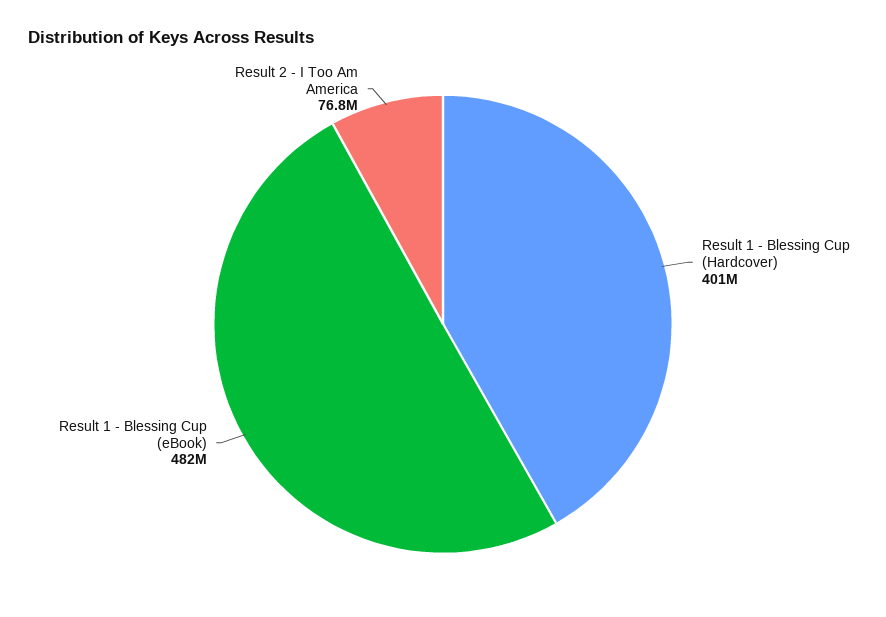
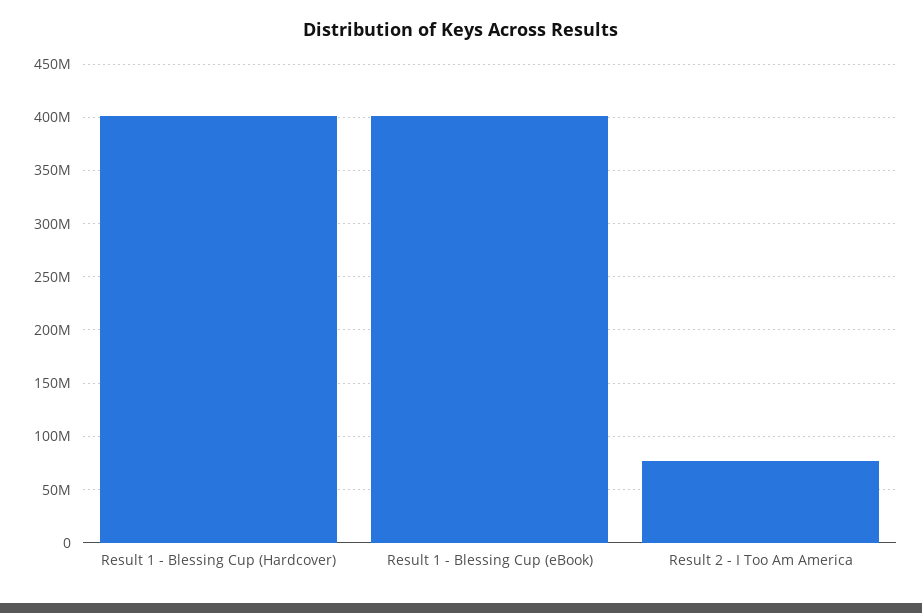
Result 1 - Blessing Cup (eBook): 482000000 -> 400000000

